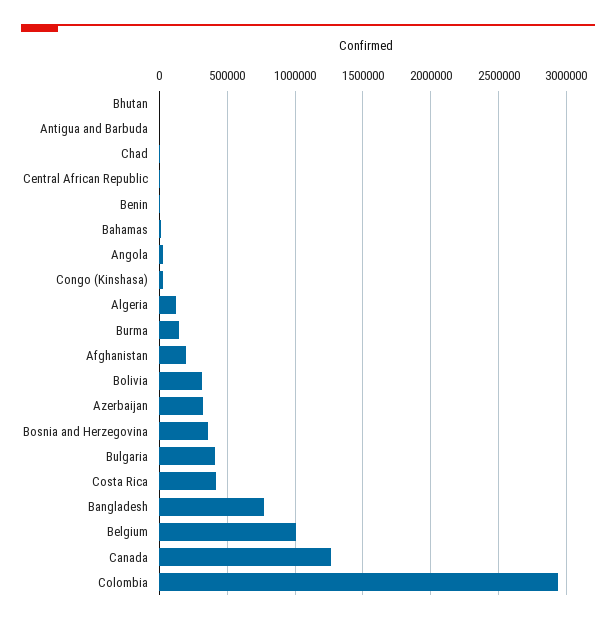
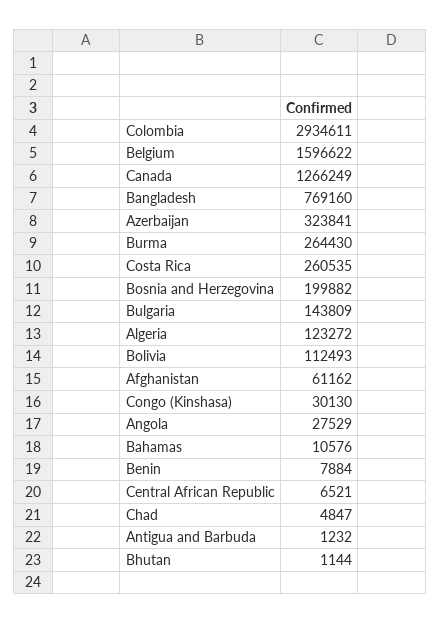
Burma: 150000 -> 264430
Afghanistan: 200000 -> 61162
Bolivia: 300000 -> 112493
Bosnia and Herzegovina: 350000 -> 199882
Bulgaria: 400000 -> 143809
Costa Rica: 400000 -> 260535
Belgium: 1000000 -> 1596622

